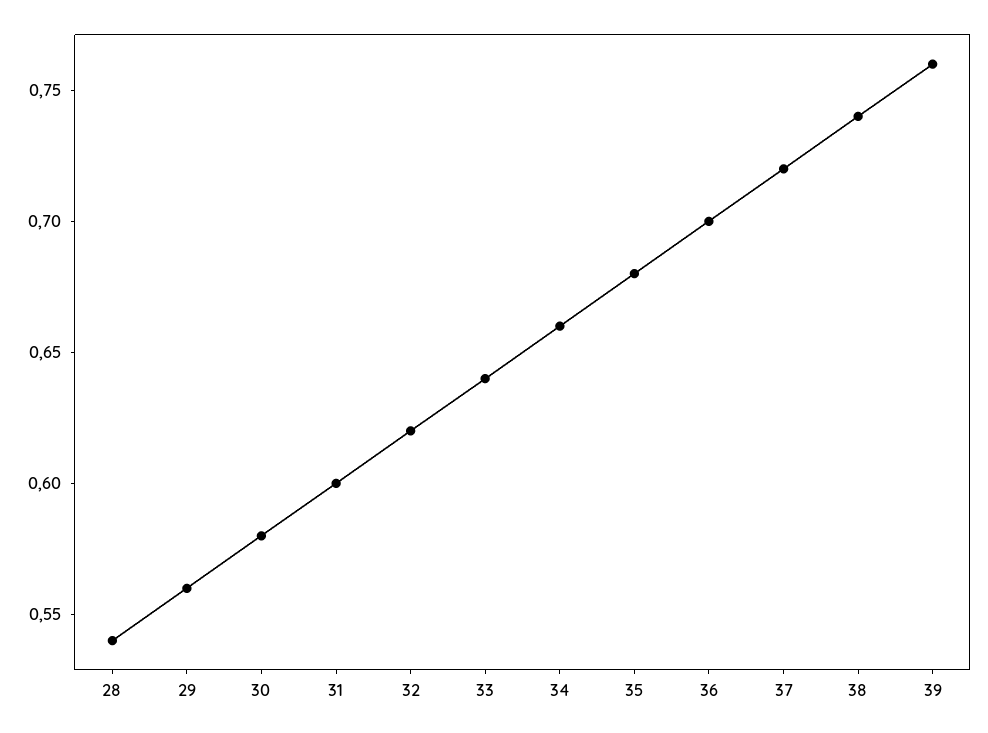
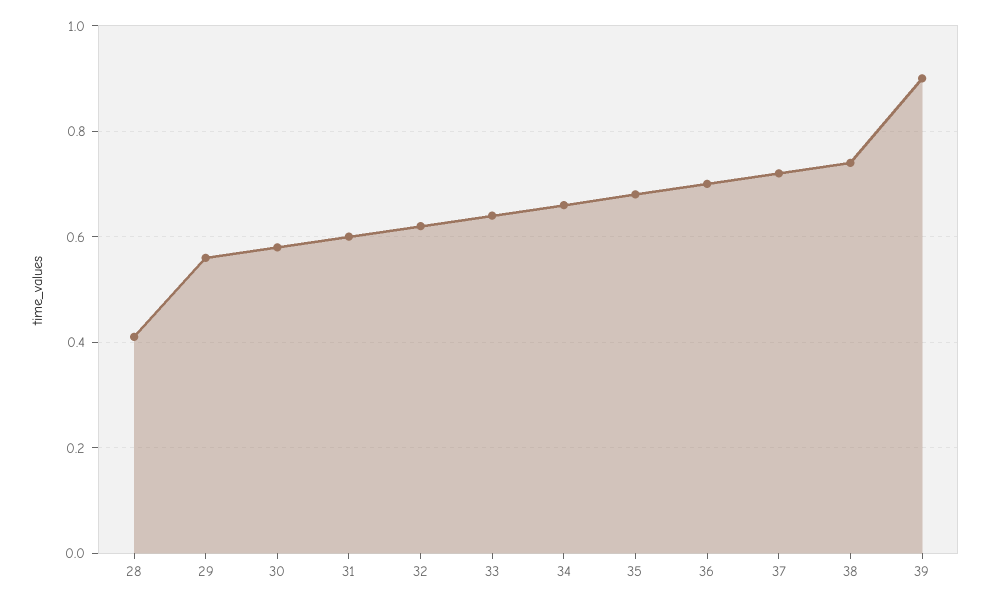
28: 0.54 -> 0.4
39: 0.76 -> 0.9

